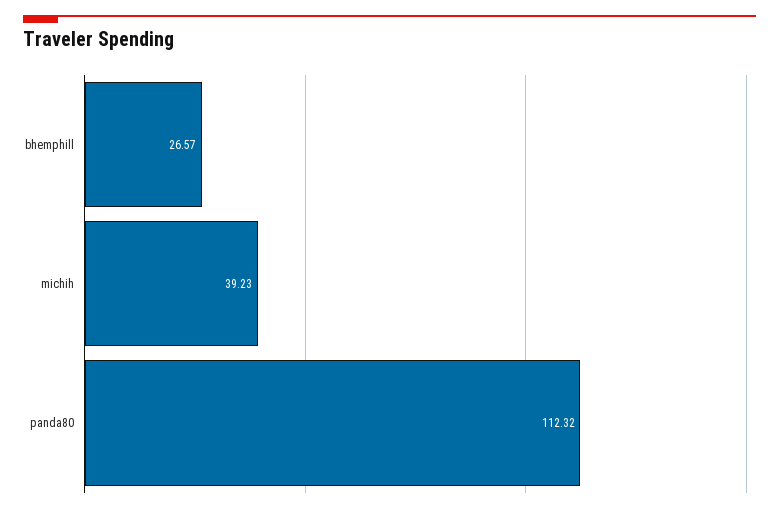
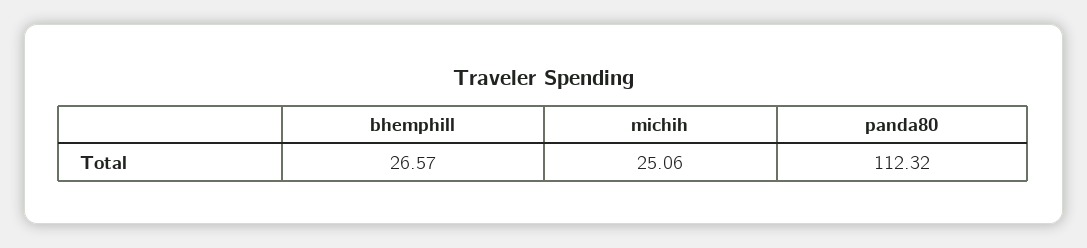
michih: 39.23 -> 25.06

